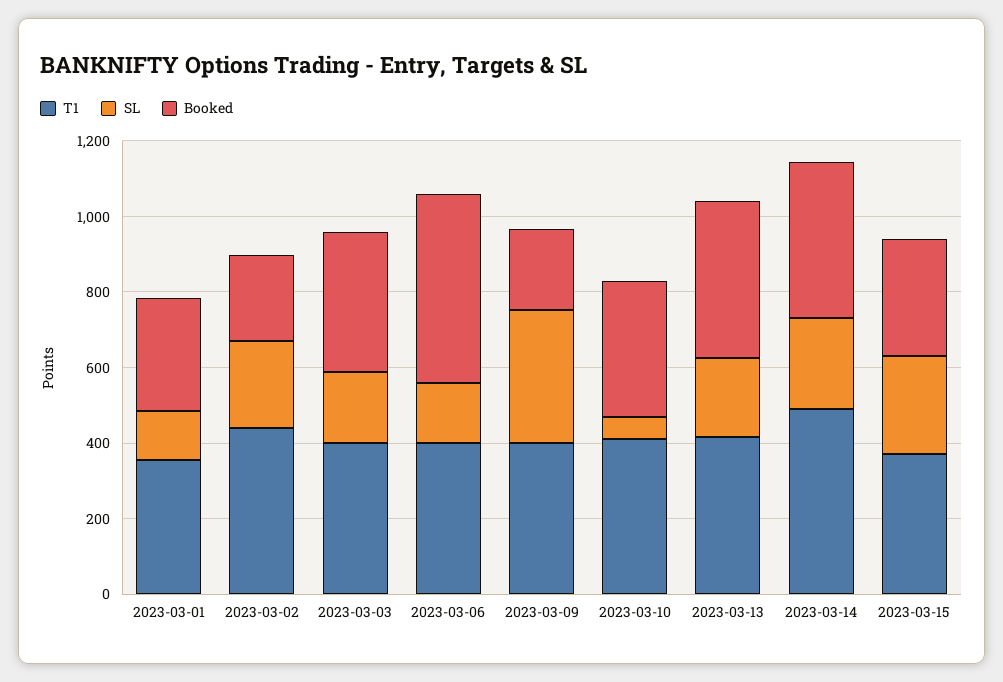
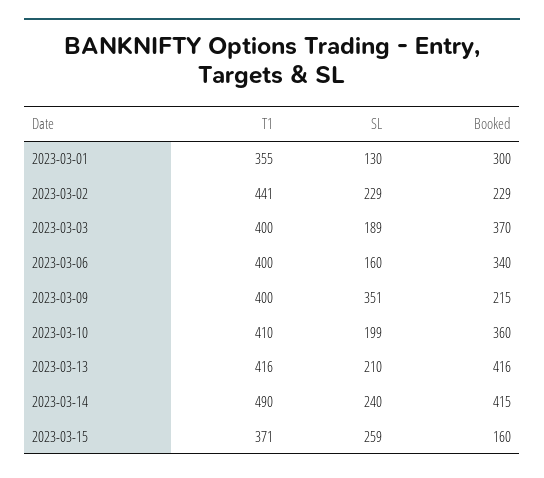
Booked, 2023-03-06: 500 -> 340
SL, 2023-03-10: 50 -> 199
Booked, 2023-03-15: 300 -> 160

